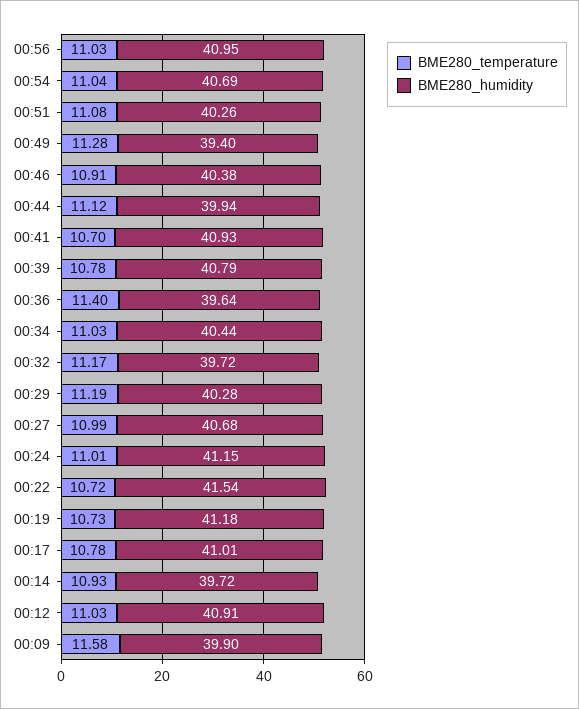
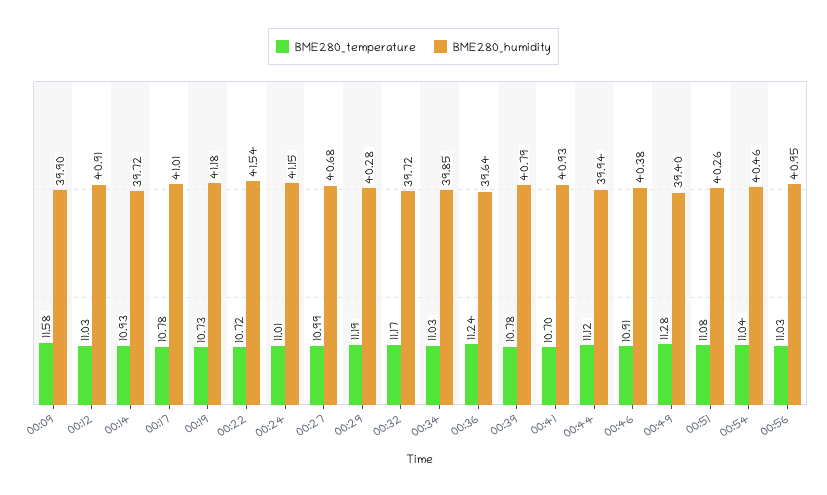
BME280_humidity, 00:54: 40.69 -> 40.46
BME280_temperature, 00:36: 11.4 -> 11.24
BME280_humidity, 00:34: 40.44 -> 39.85

